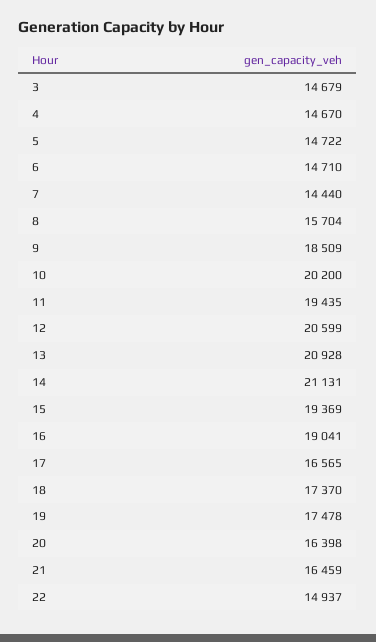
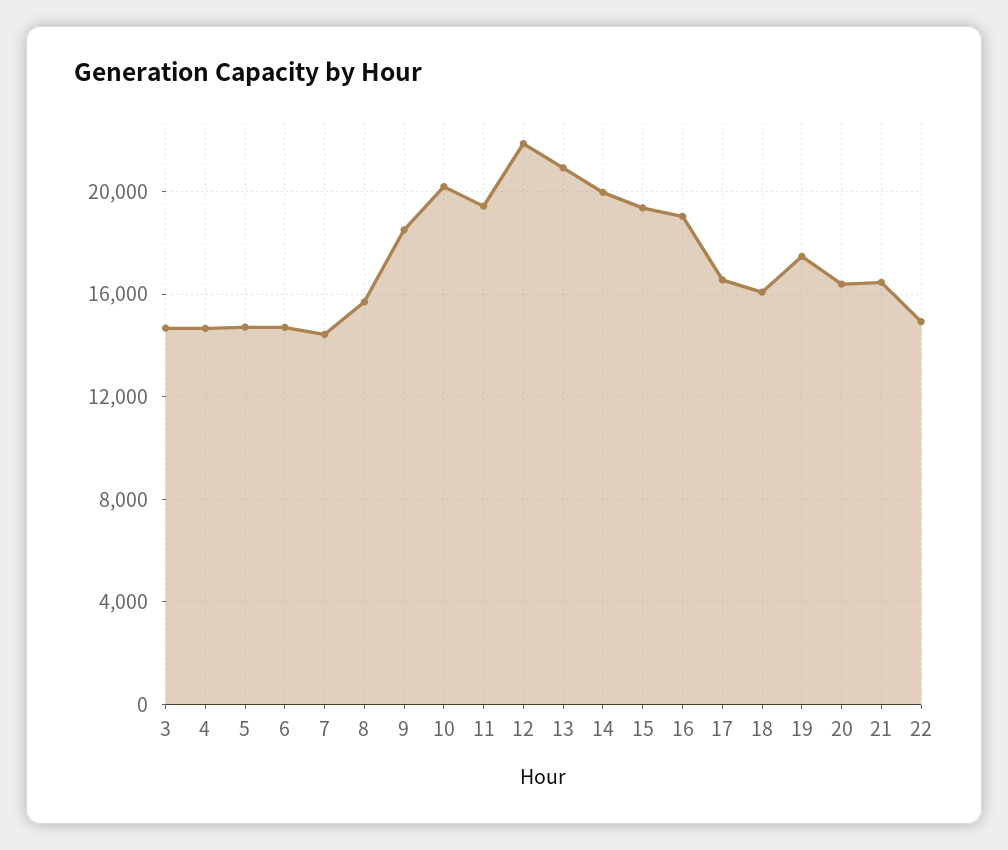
12: 20599 -> 22000
14: 21131 -> 20000
18: 17370 -> 16000

